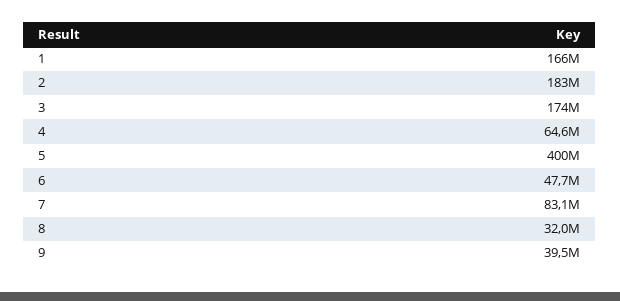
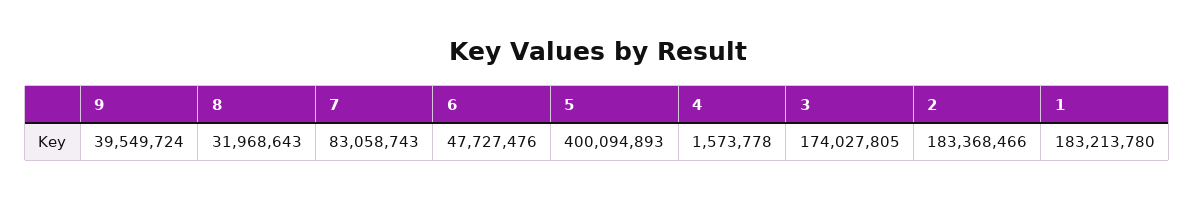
1: 166000000 -> 183213780
4: 64600000 -> 1573778

